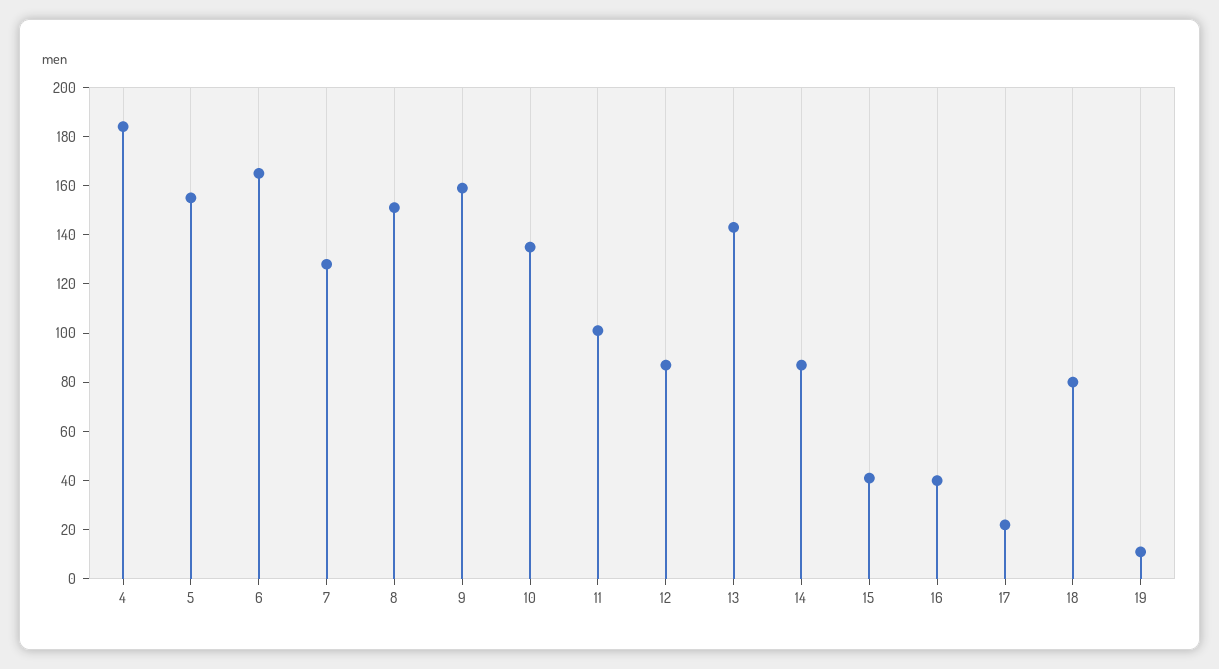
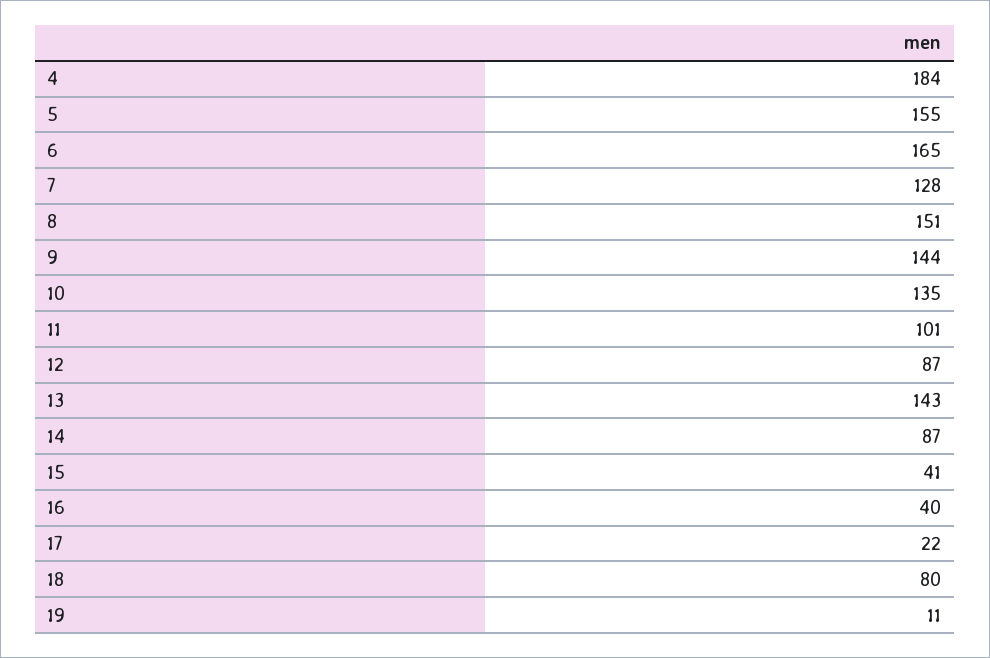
9: 160 -> 144

